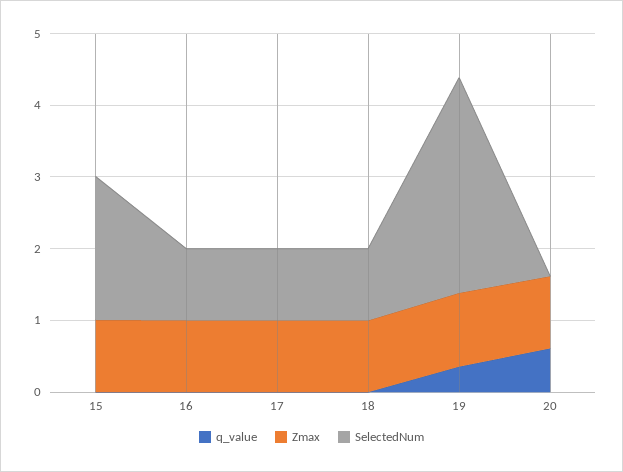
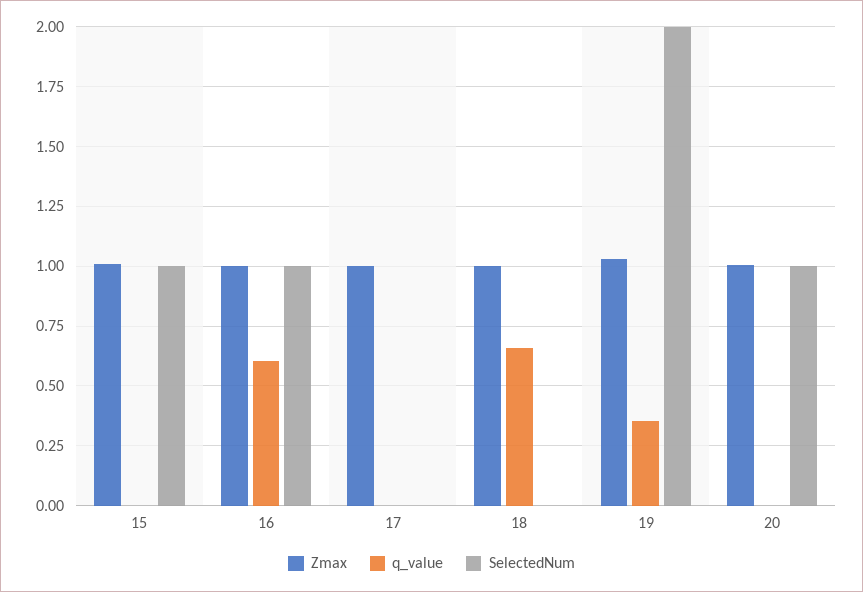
SelectedNum, 15: 2 -> 1
q_value, 16: 0 -> 0.6
SelectedNum, 17: 1 -> 0
q_value, 18: 0 -> 0.65
SelectedNum, 18: 1 -> 0
SelectedNum, 19: 3 -> 2
q_value, 20: 0.6 -> 0
SelectedNum, 20: 0 -> 1

